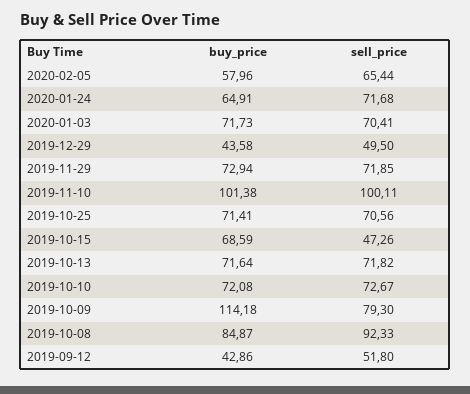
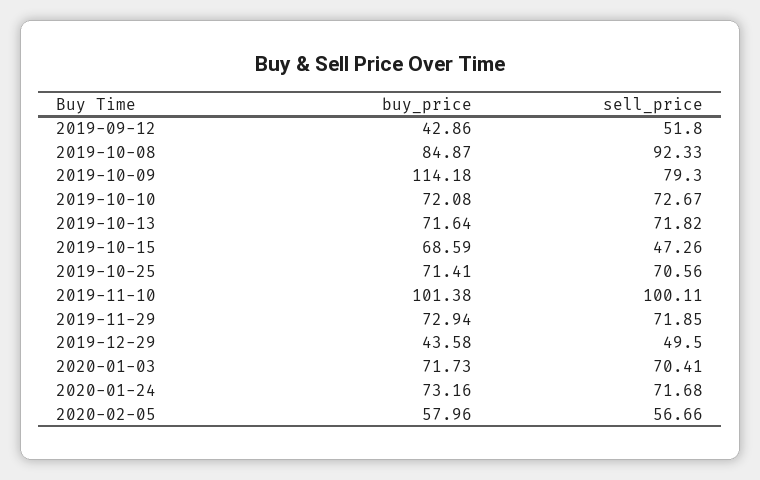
sell_price, 2020-02-05: 65.44 -> 56.66
buy_price, 2020-01-24: 64.91 -> 73.16

